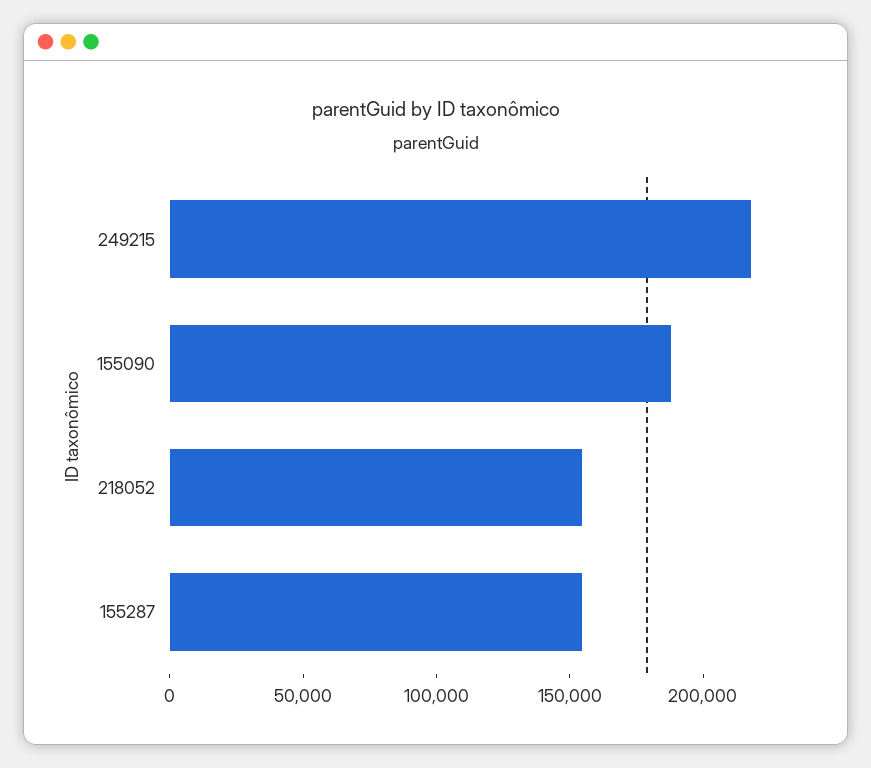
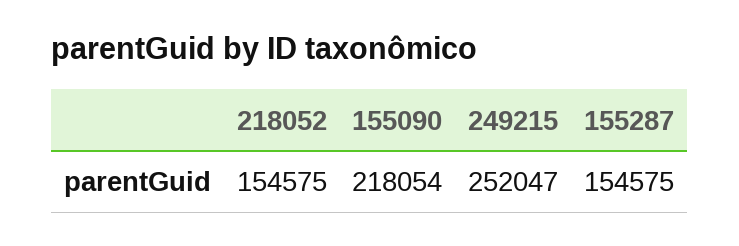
249215: 220000 -> 252047
155090: 190000 -> 218054

